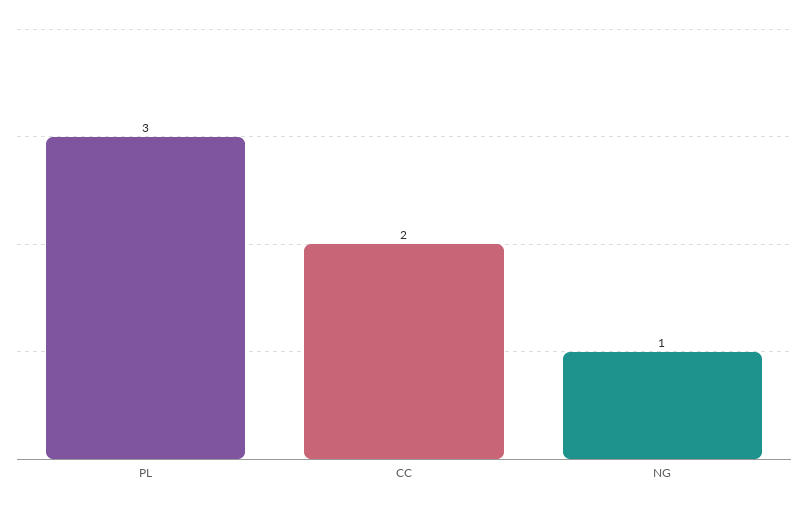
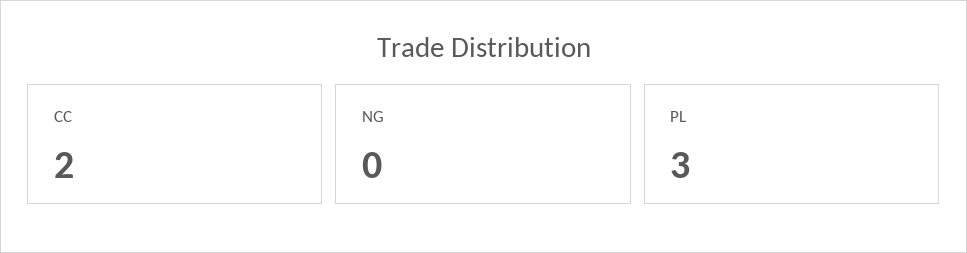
NG: 1 -> 0

